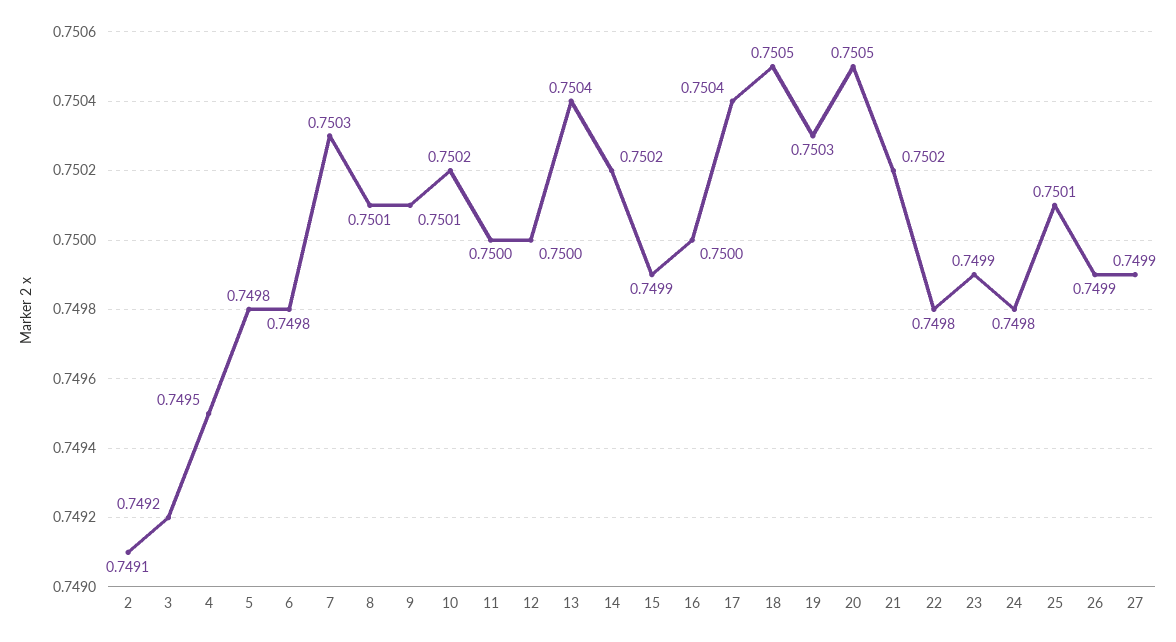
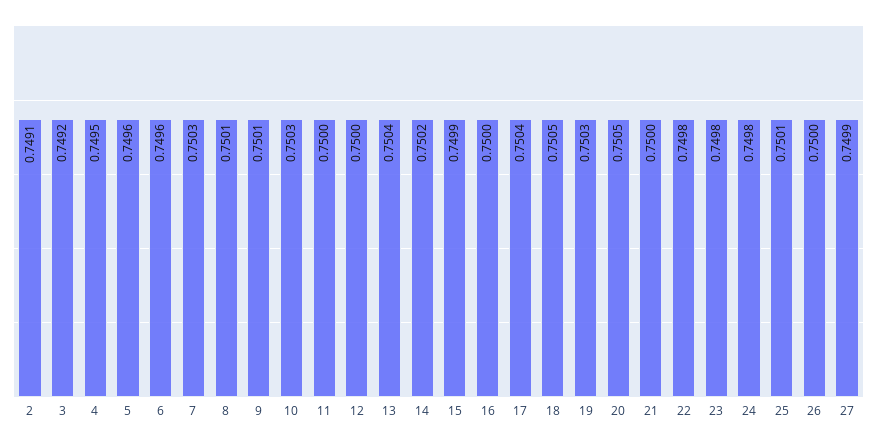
5: 0.7498 -> 0.7496
6: 0.7498 -> 0.7496
10: 0.7502 -> 0.7503
21: 0.7502 -> 0.75
23: 0.7499 -> 0.7498
26: 0.7499 -> 0.75

